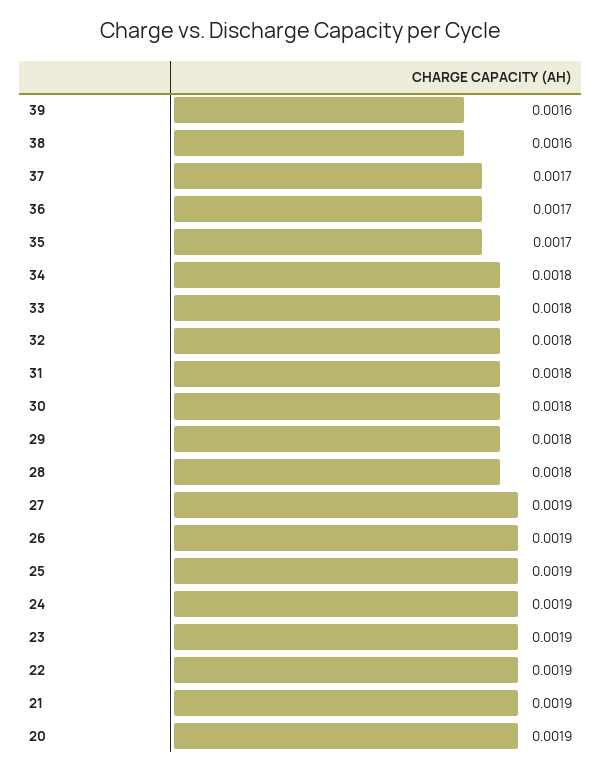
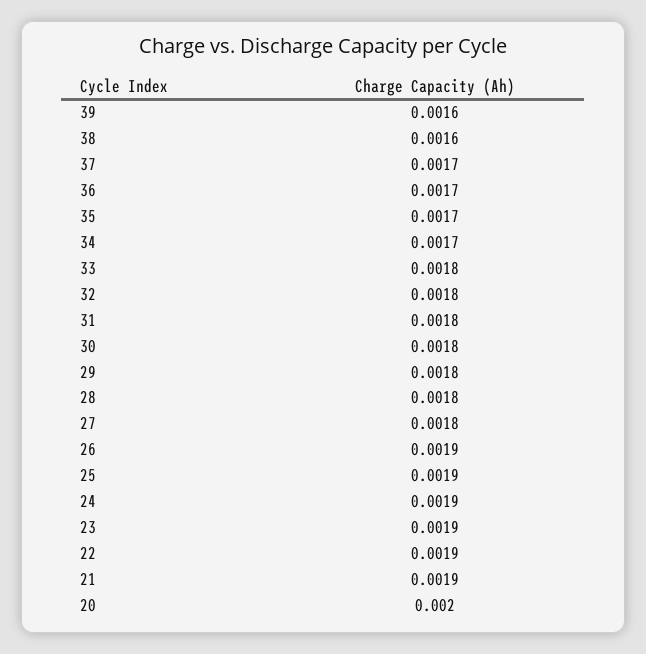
34: 0.0018 -> 0.0017
27: 0.0019 -> 0.0018
20: 0.0019 -> 0.002

